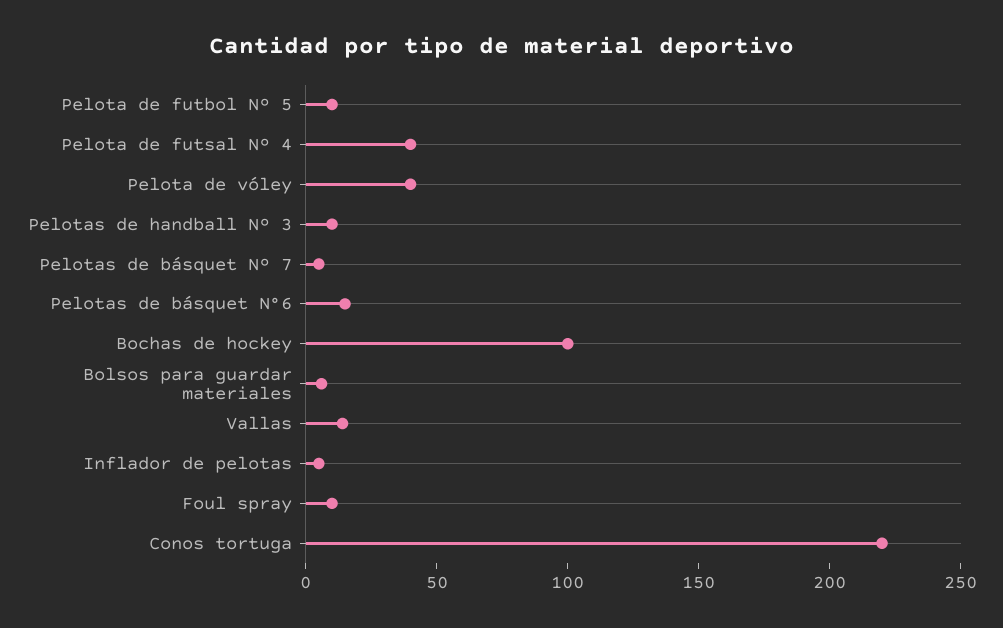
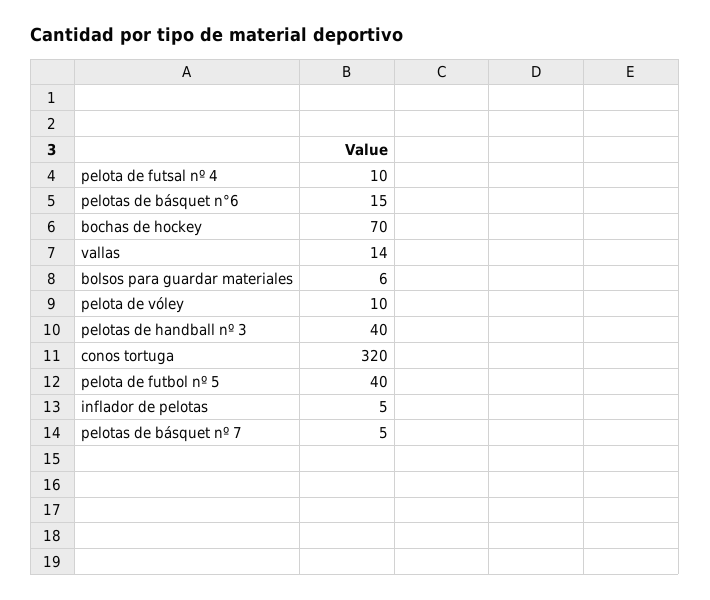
Pelota de futbol Nº 5: 10 -> 40
Pelota de futsal Nº 4: 40 -> 10
Pelota de vóley: 40 -> 10
Pelotas de handball Nº 3: 10 -> 40
Bochas de hockey: 100 -> 70
Foul spray: 10 -> none
Conos tortuga: 220 -> 320

